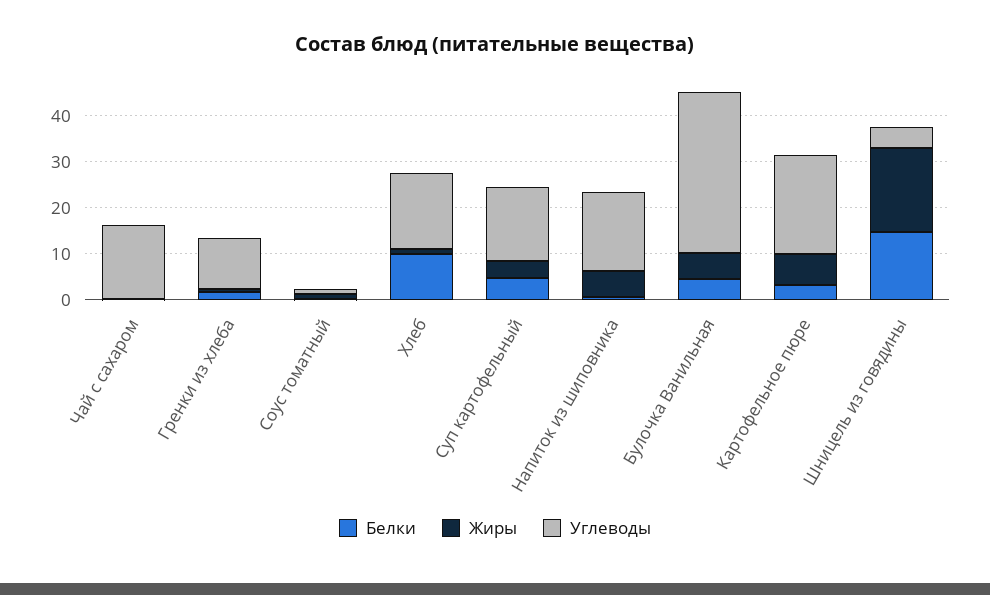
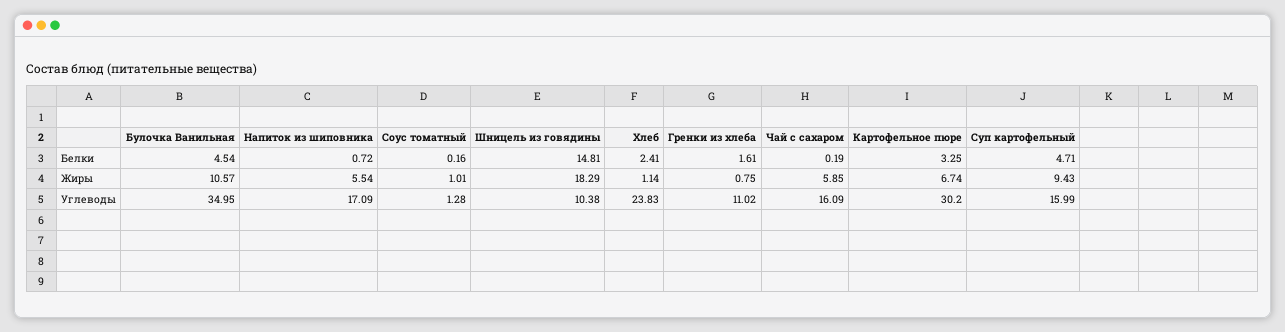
Жиры, Чай с сахаром: 0 -> 5.85
Белки, Хлеб: 10 -> 2.41
Углеводы, Хлеб: 16 -> 23.83
Жиры, Суп картофельный: 4 -> 9.43
Жиры, Булочка Ванильная: 6 -> 10.57
Углеводы, Картофельное пюре: 22 -> 30.2
Углеводы, Шницель из говядины: 4 -> 10.38

